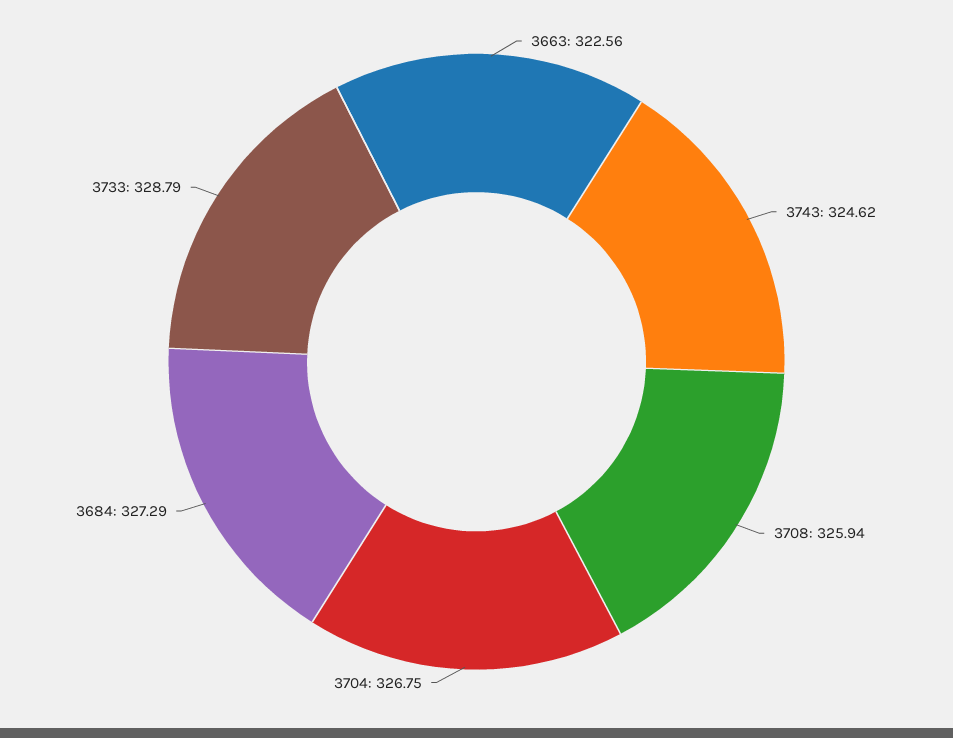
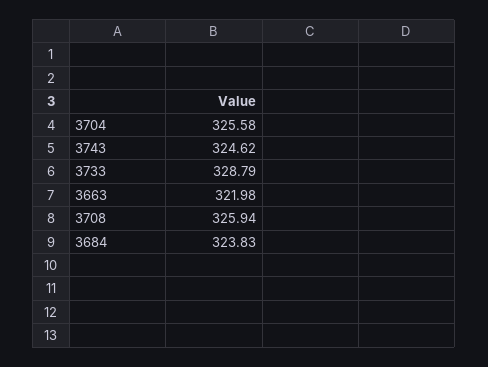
3663: 322.56 -> 321.98
3704: 326.75 -> 325.58
3684: 327.29 -> 323.83

